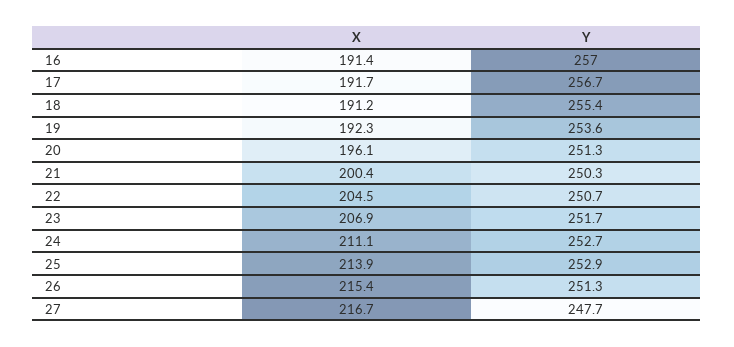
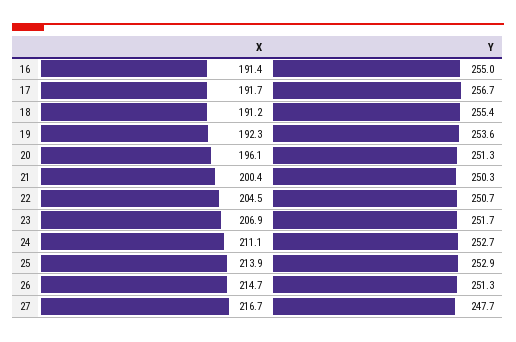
Y, 16: 257 -> 255
X, 26: 215.4 -> 214.7

